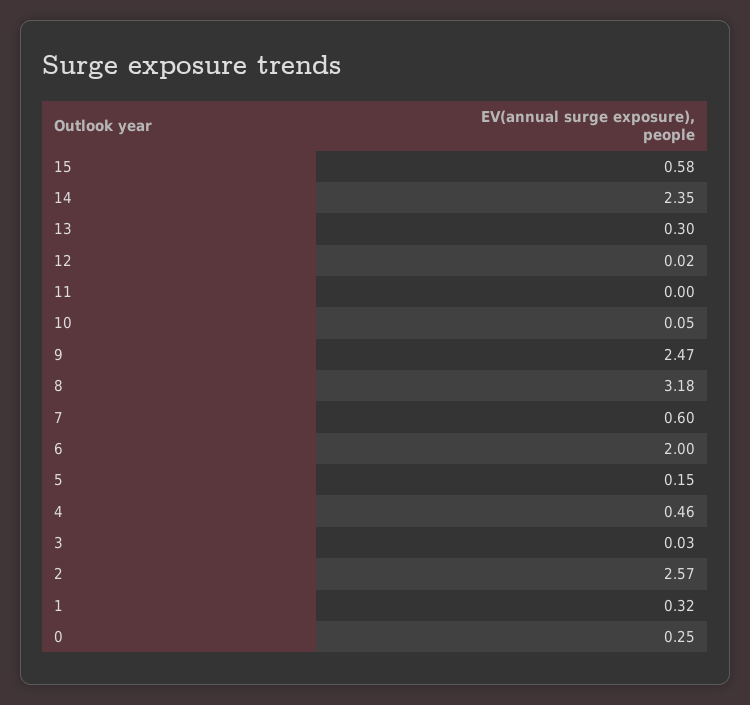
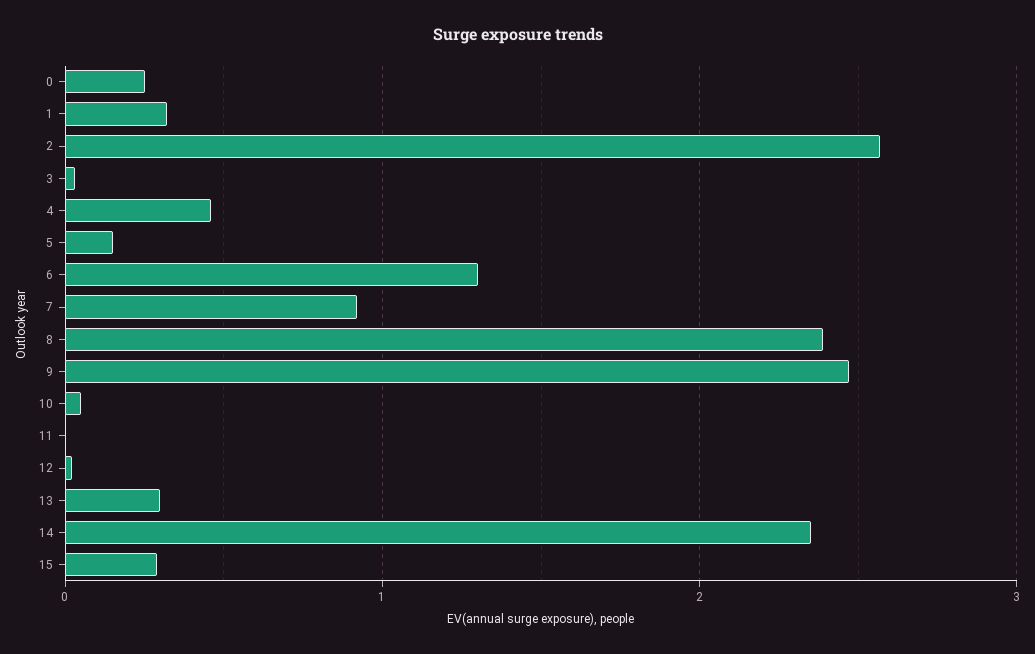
15: 0.58 -> 0.3
8: 3.18 -> 2.4
7: 0.6 -> 0.9
6: 2 -> 1.3

